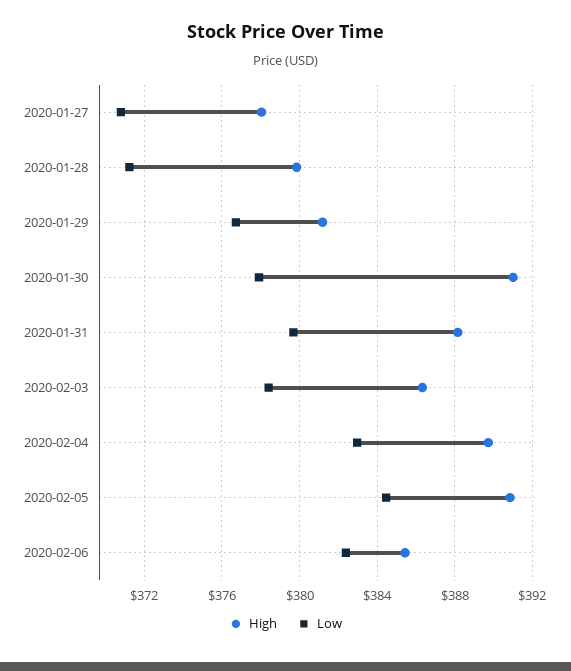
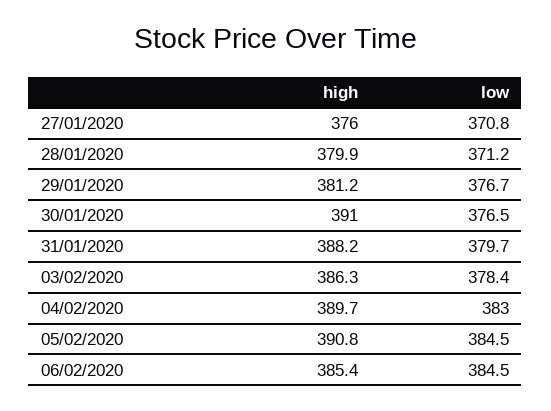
High, 2020-01-27: 378 -> 376
Low, 2020-01-30: 378 -> 376.5
Low, 2020-02-06: 382.5 -> 384.5

